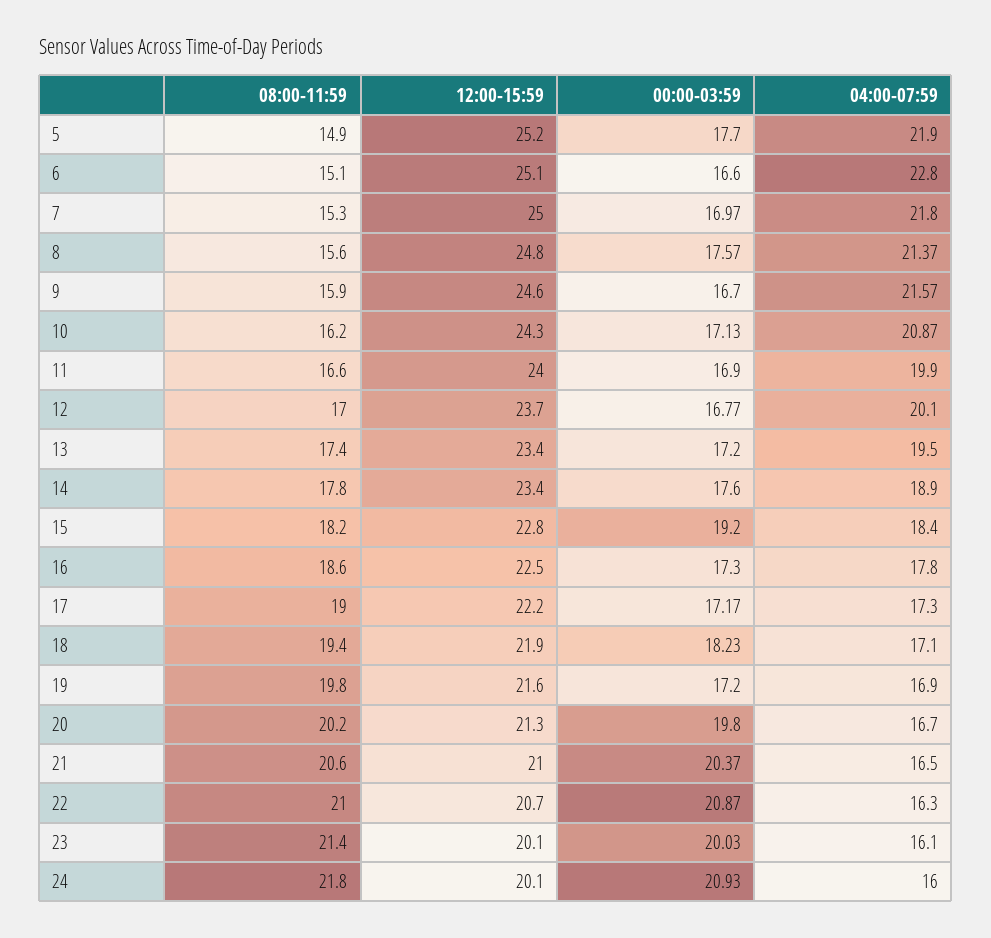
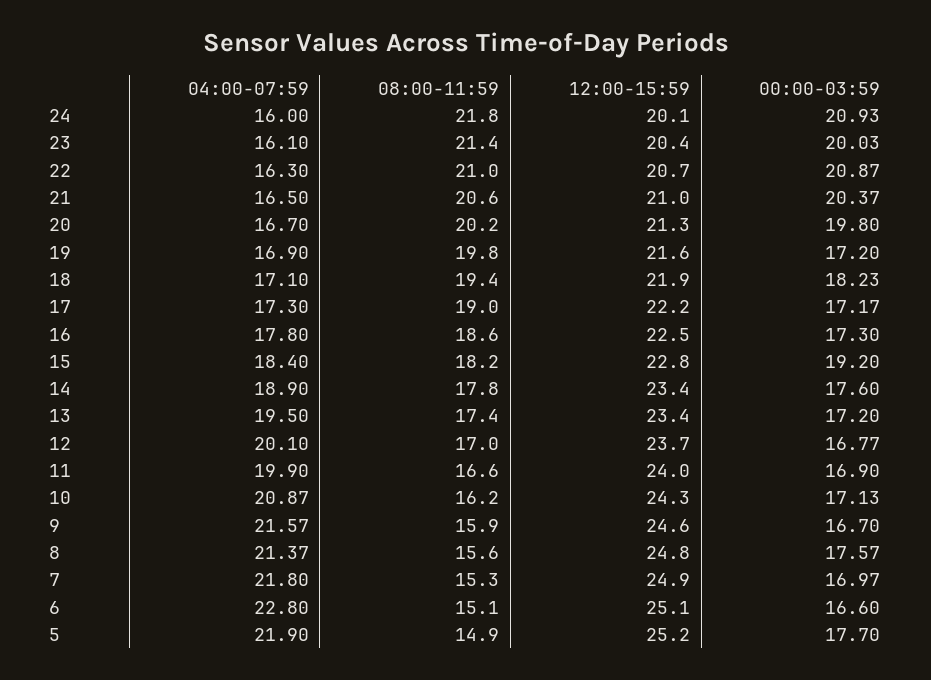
12:00-15:59, 7: 25 -> 24.9
12:00-15:59, 23: 20.1 -> 20.4

